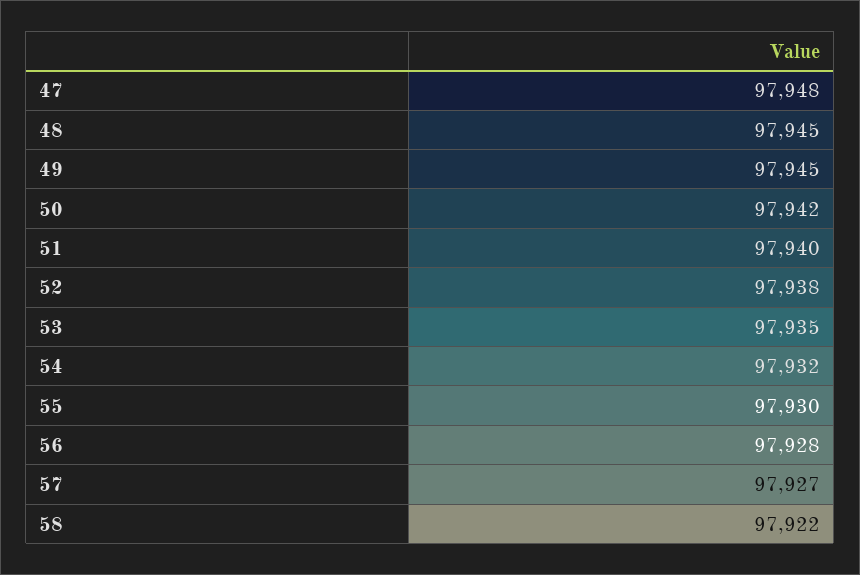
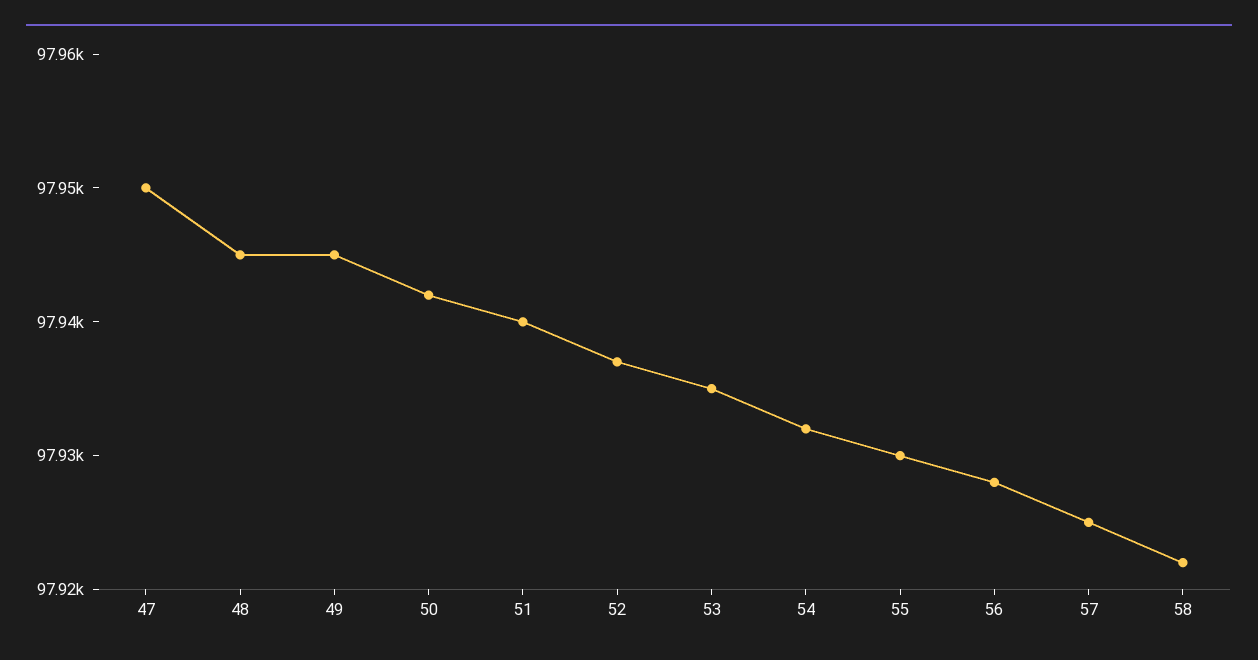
47: 97948 -> 97950
52: 97938 -> 97937
57: 97927 -> 97925

